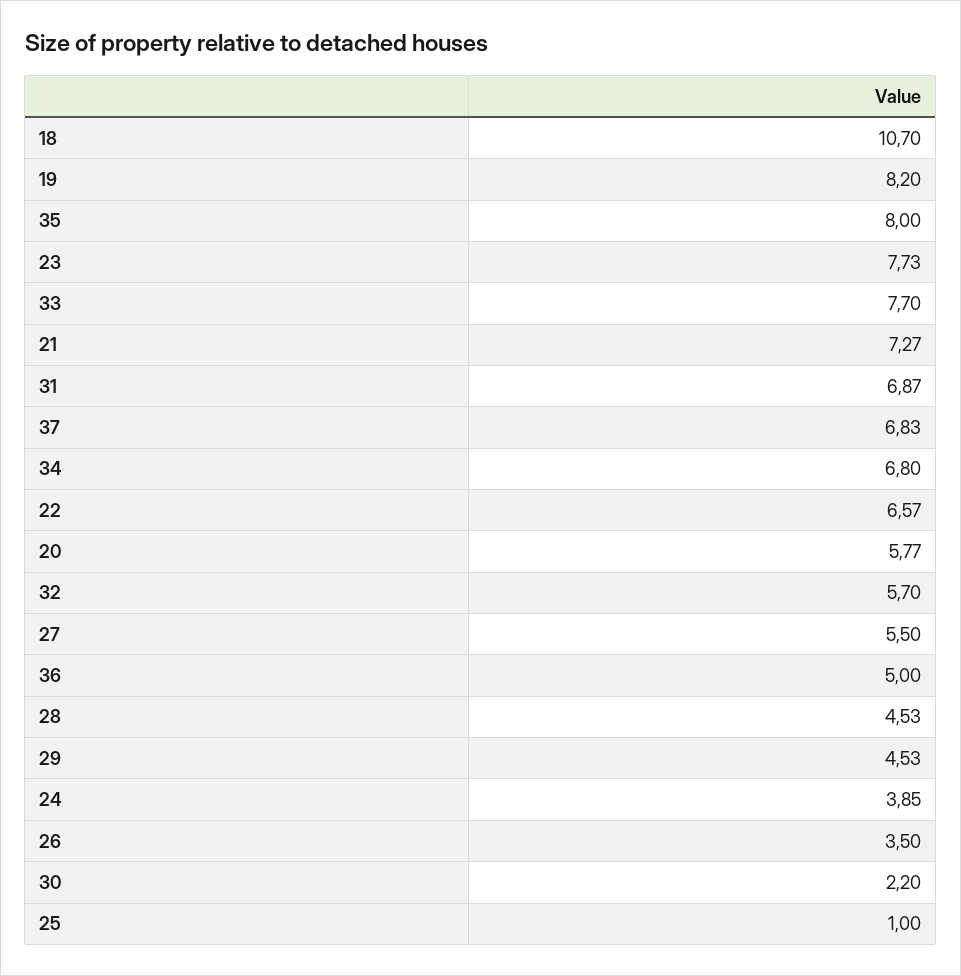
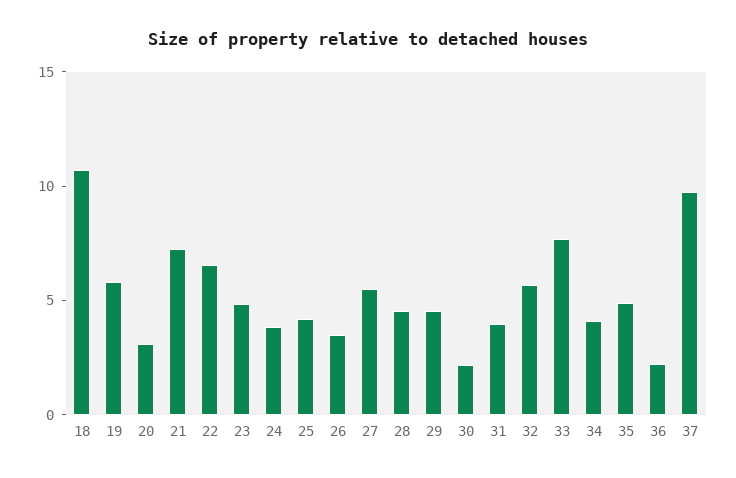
19: 8.2 -> 6
35: 8 -> 5
23: 7.73 -> 5
31: 6.87 -> 4
37: 6.83 -> 10
34: 6.8 -> 4
20: 5.77 -> 3
36: 5 -> 2
25: 1 -> 4

